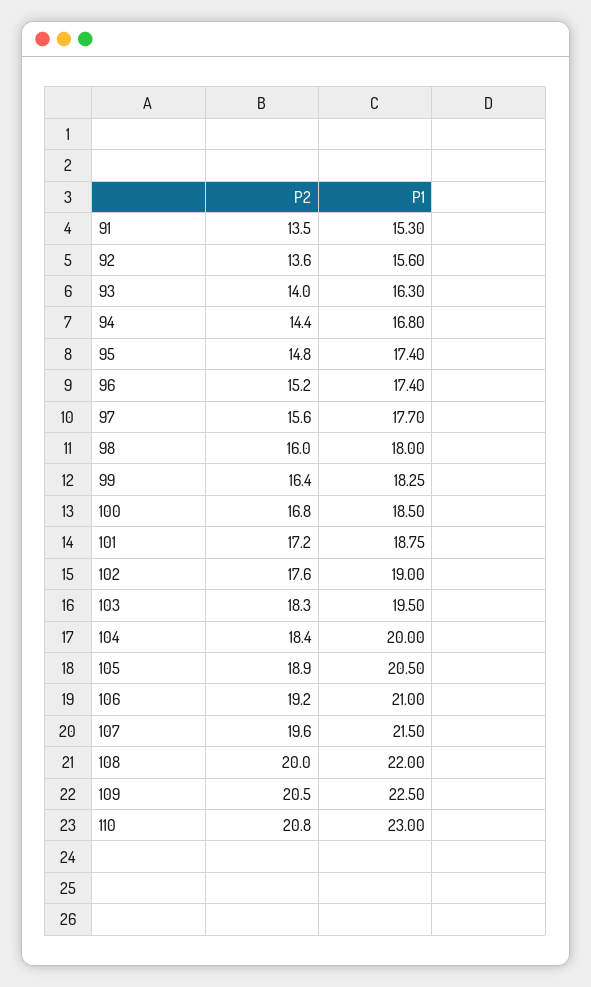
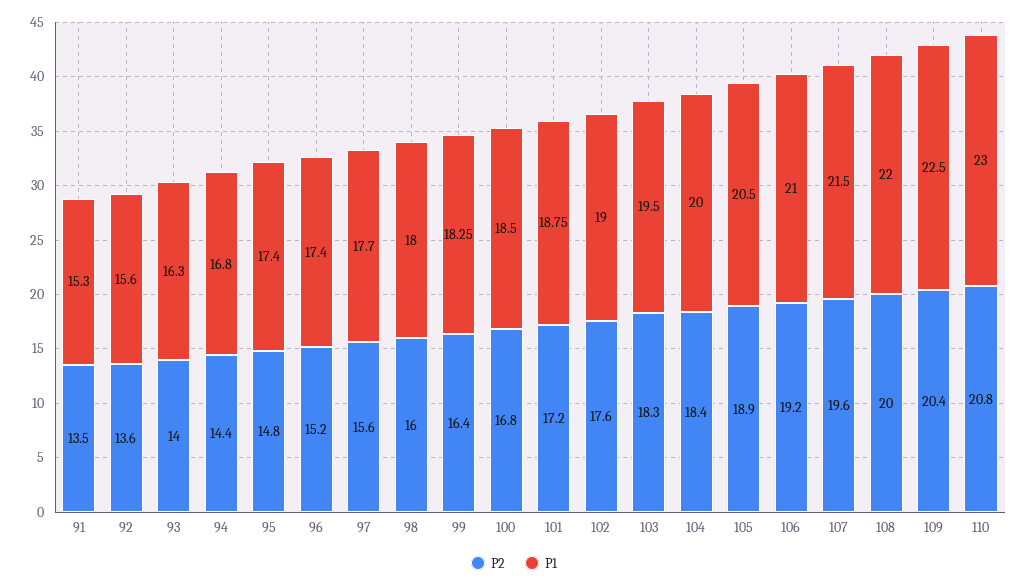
P2, 109: 20.5 -> 20.4

